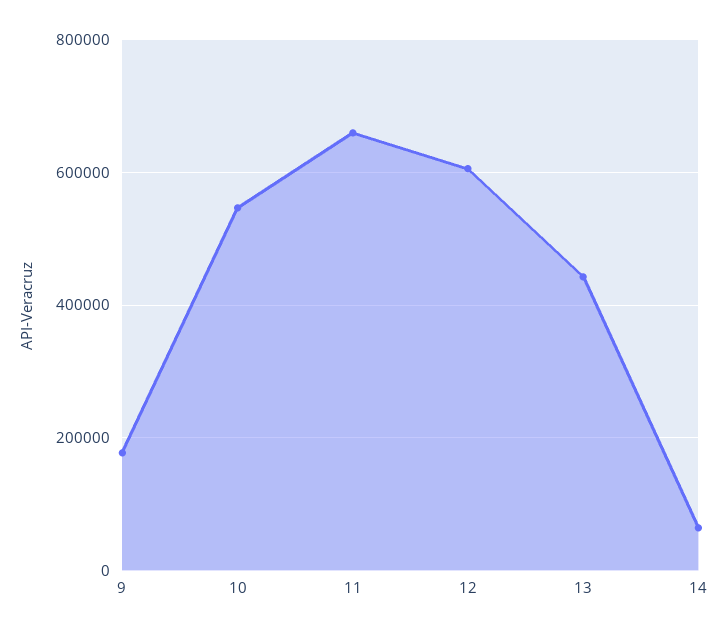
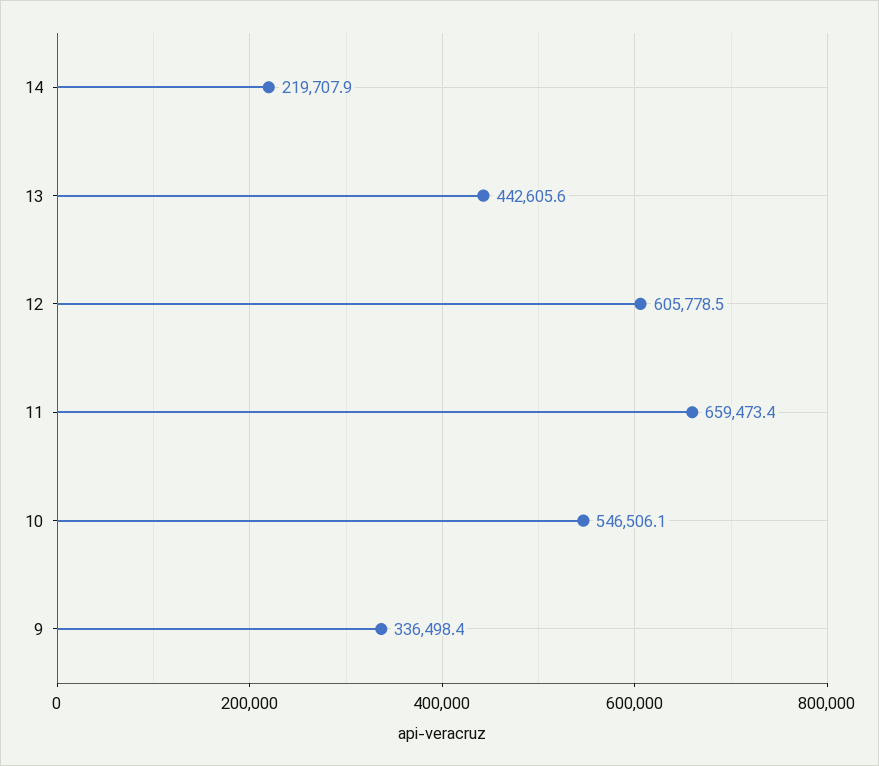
9: 180000 -> 336498.4
14: 60000 -> 219707.9

